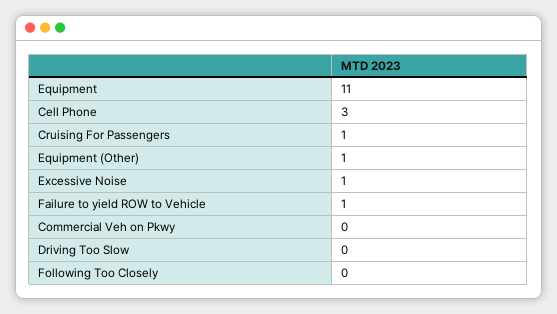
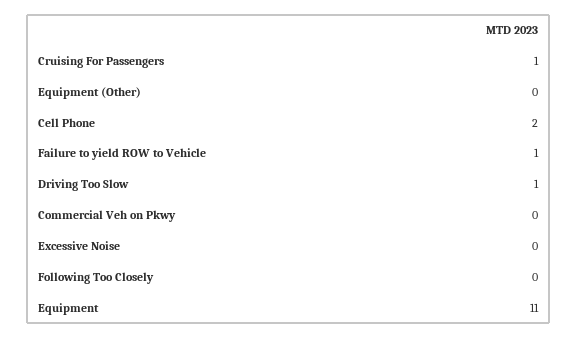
Cell Phone: 3 -> 2
Equipment (Other): 1 -> 0
Excessive Noise: 1 -> 0
Driving Too Slow: 0 -> 1

